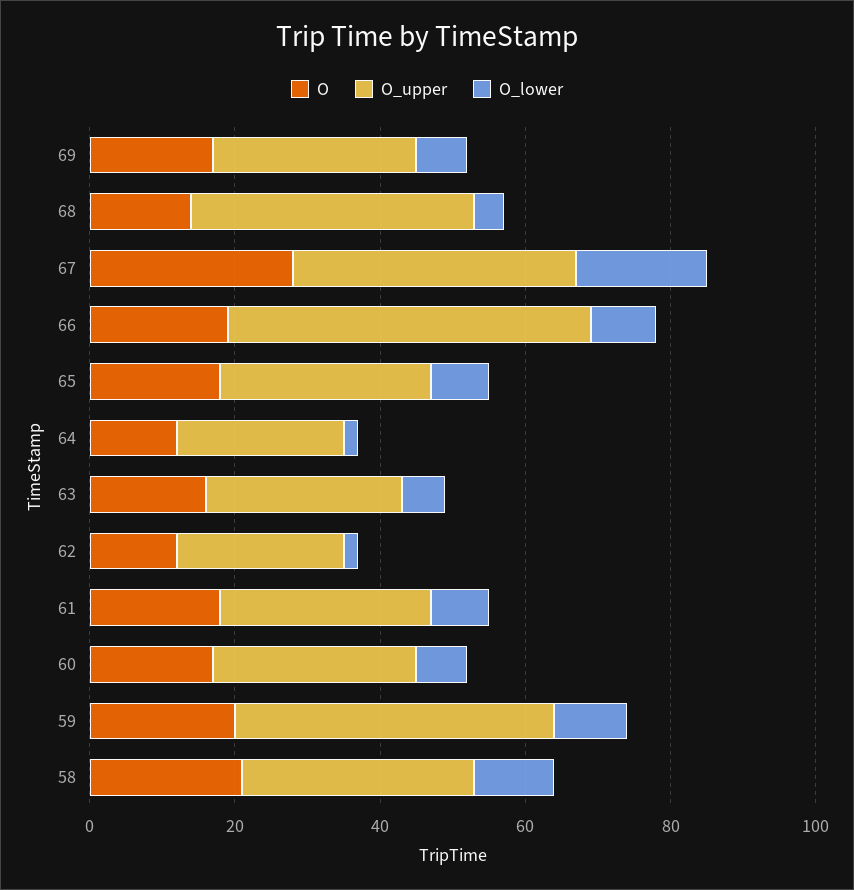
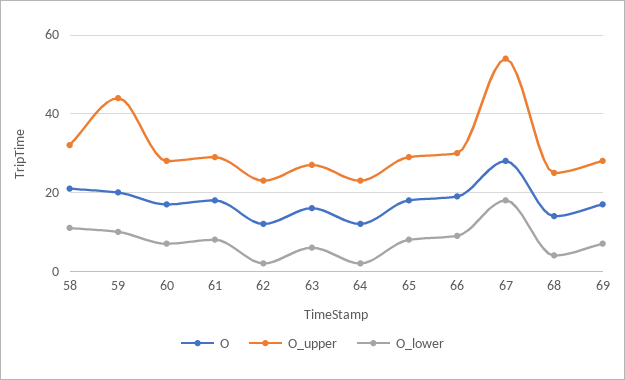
O_upper, 68: 40 -> 25
O_upper, 67: 40 -> 55
O_upper, 66: 50 -> 30

